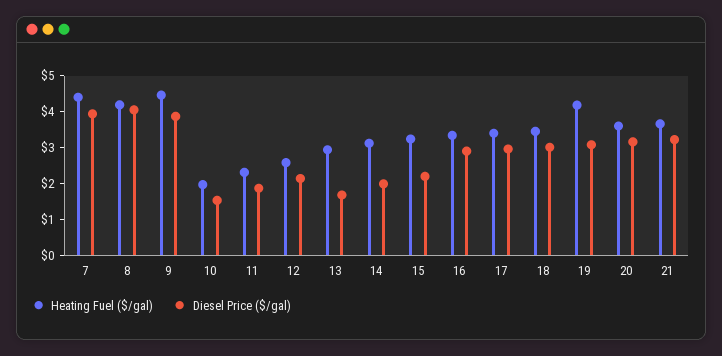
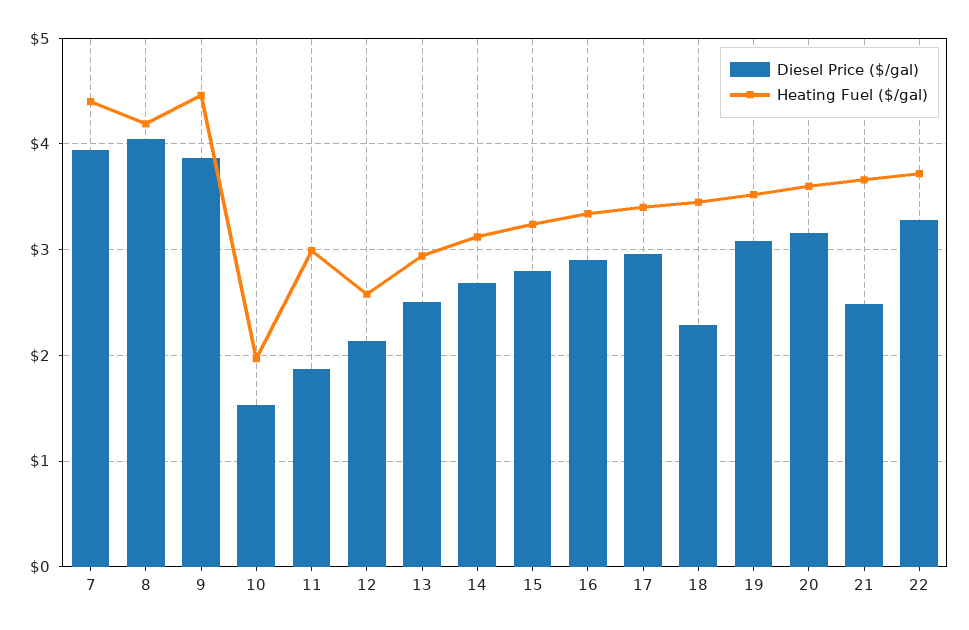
Heating Fuel ($/gal), 11: 2.25 -> 3
Diesel Price ($/gal), 13: 1.75 -> 2.5
Diesel Price ($/gal), 14: 2 -> 2.7
Diesel Price ($/gal), 15: 2.25 -> 2.8
Diesel Price ($/gal), 18: 3 -> 2.3
Heating Fuel ($/gal), 19: 4.25 -> 3.5
Diesel Price ($/gal), 21: 3.25 -> 2.5
Diesel Price ($/gal), 22: none -> 3.3
Heating Fuel ($/gal), 22: none -> 3.7

